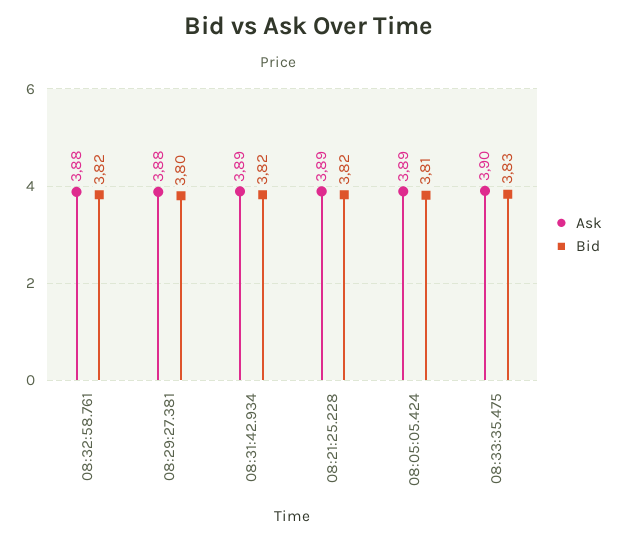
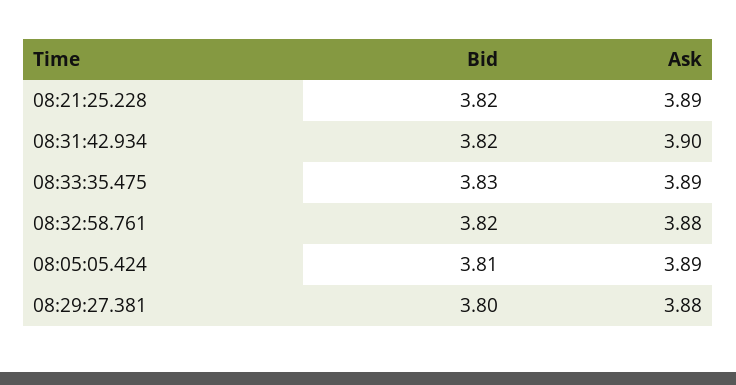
Ask, 08:31:42.934: 3.89 -> 3.9
Ask, 08:33:35.475: 3.9 -> 3.89

